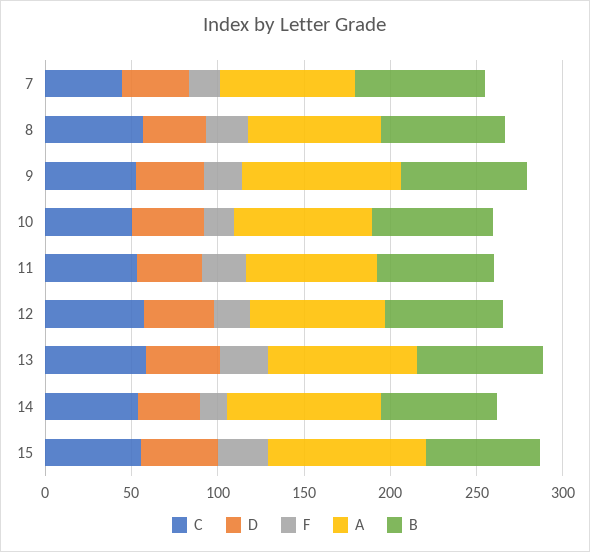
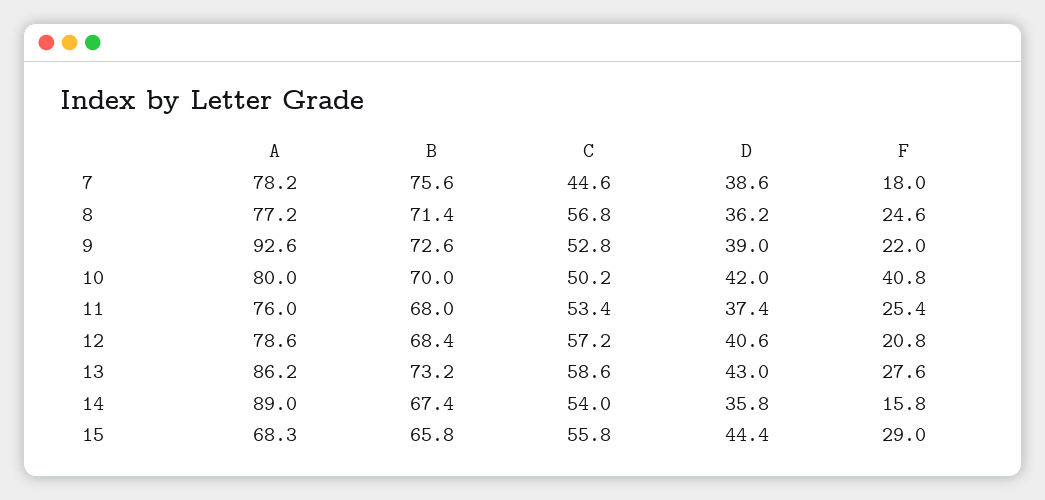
F, 10: 20 -> 40.8
A, 15: 90 -> 68.3

